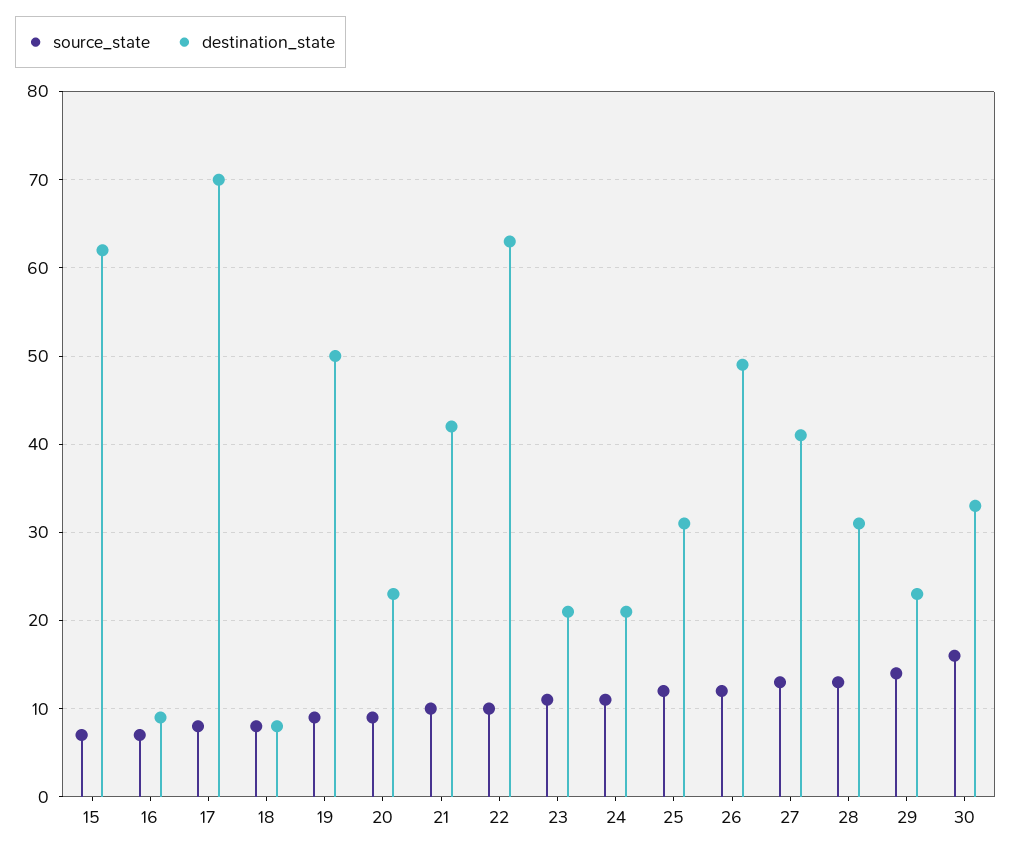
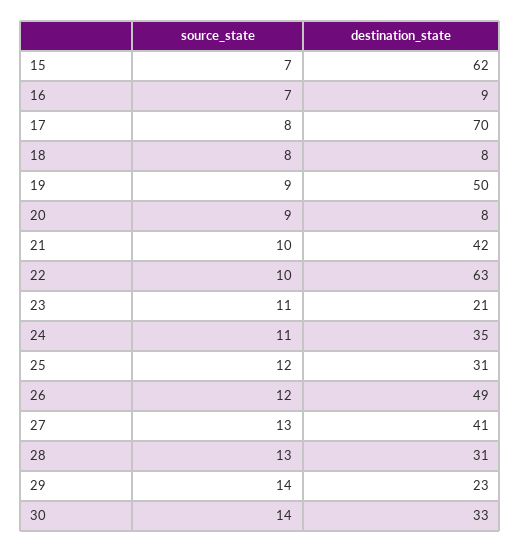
destination_state, 20: 23 -> 8
destination_state, 24: 21 -> 35
source_state, 30: 16 -> 14

